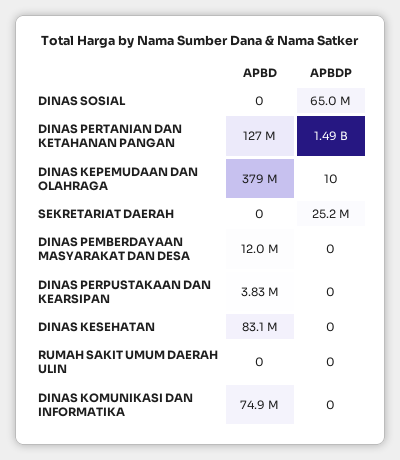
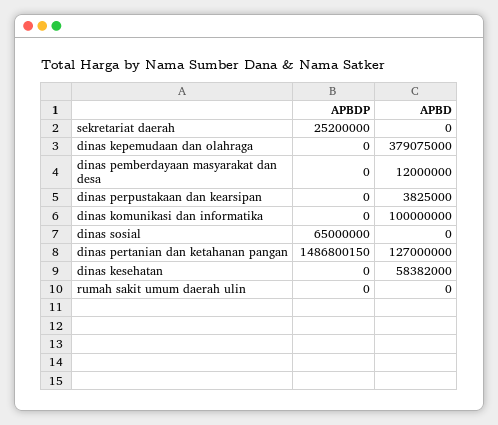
APBDP, DINAS KEPEMUDAAN DAN OLAHRAGA: 10 -> 0
APBD, DINAS KESEHATAN: 83100000 -> 58382000
APBD, DINAS KOMUNIKASI DAN INFORMATIKA: 74900000 -> 100000000

